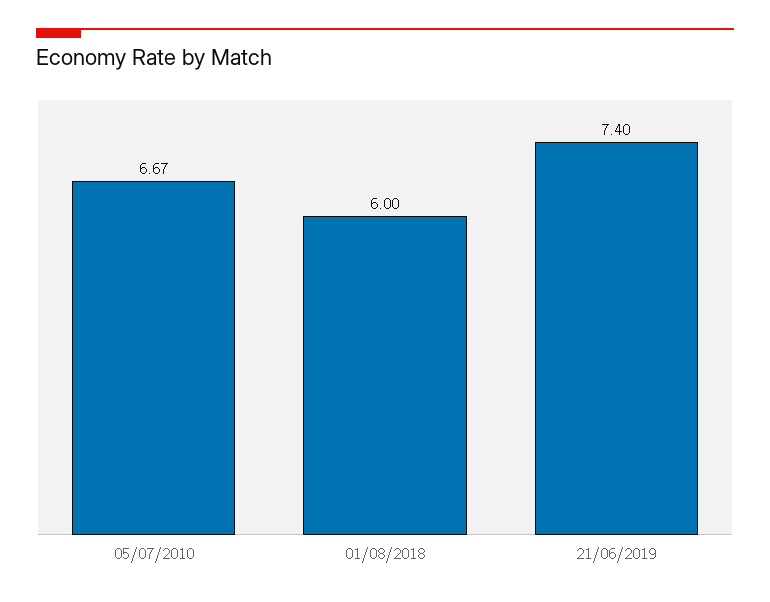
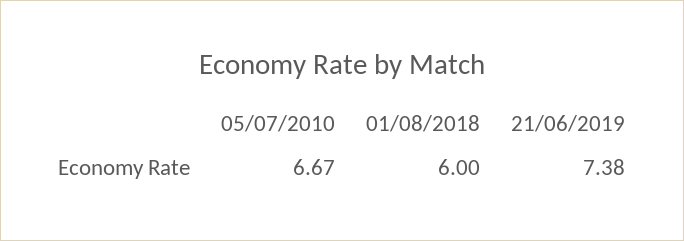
21/06/2019: 7.4 -> 7.38

